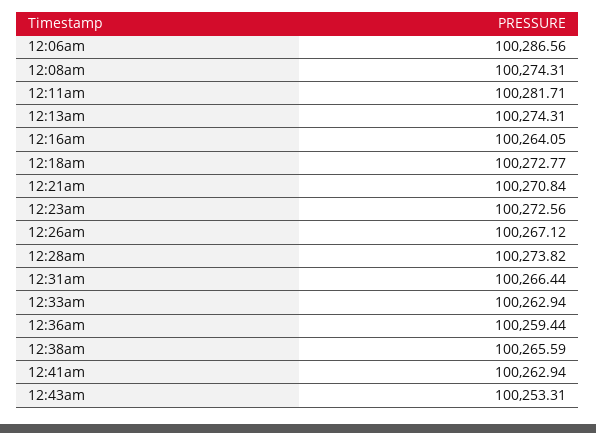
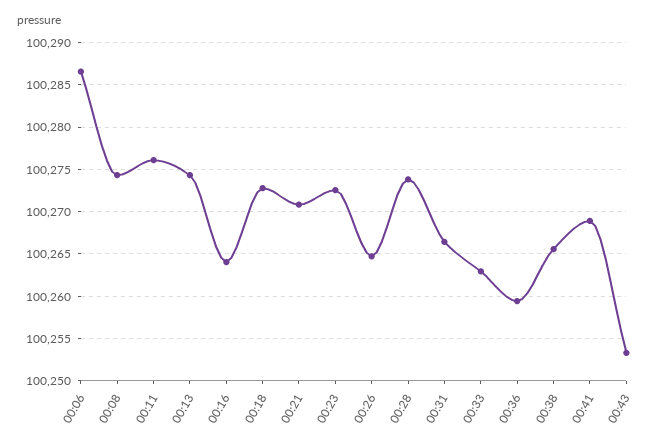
12:11am: 100281.71 -> 100276
12:26am: 100267.12 -> 100265
12:41am: 100262.94 -> 100269

